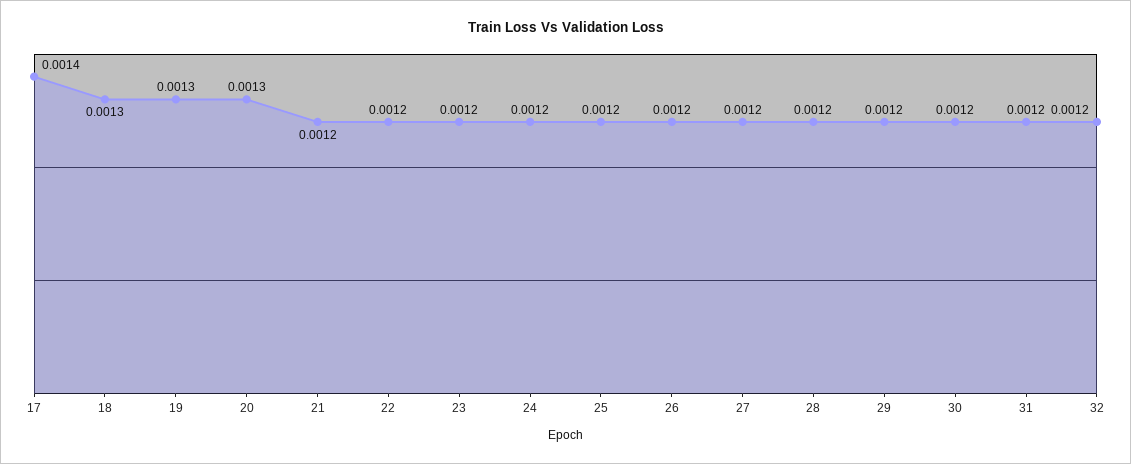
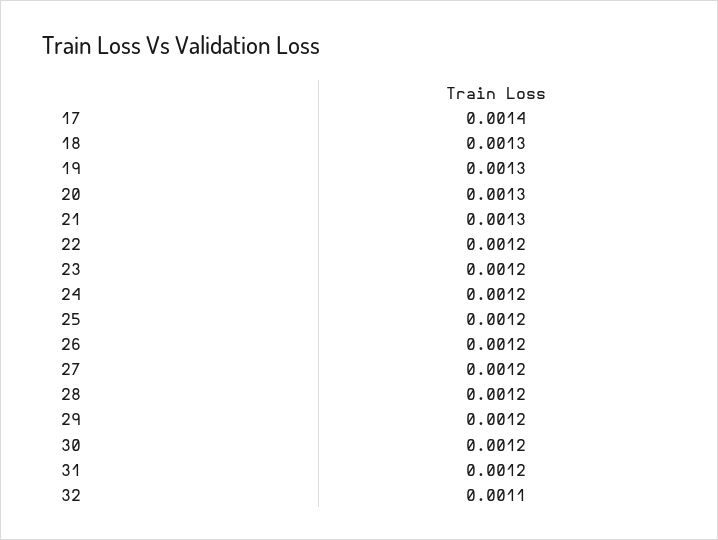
21: 0.0012 -> 0.0013
32: 0.0012 -> 0.0011

